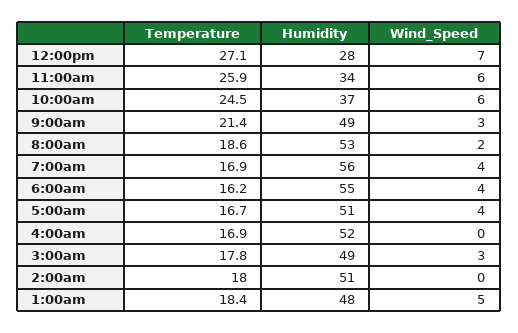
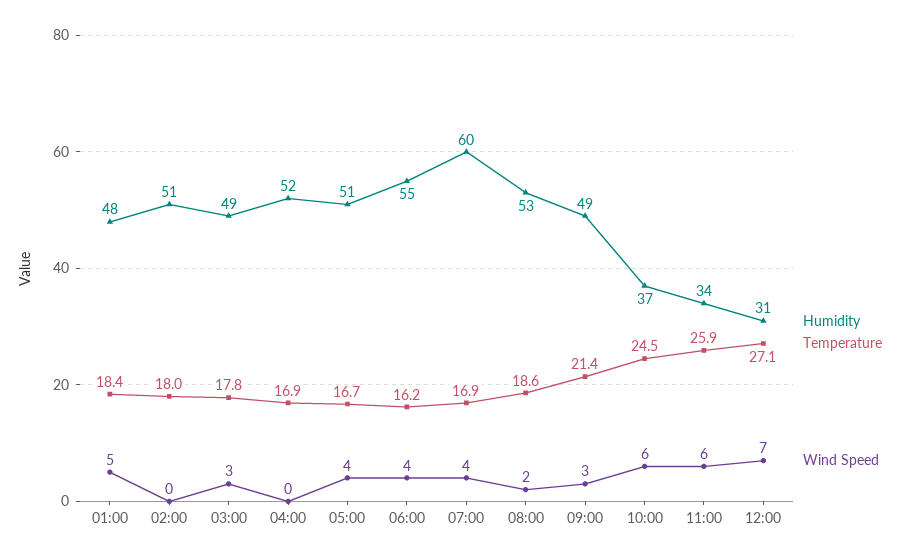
Humidity, 12:00pm: 28 -> 31
Humidity, 7:00am: 56 -> 60

